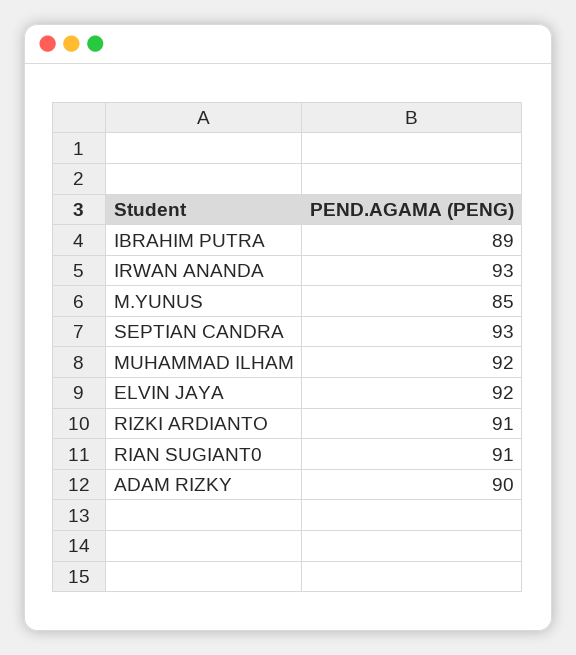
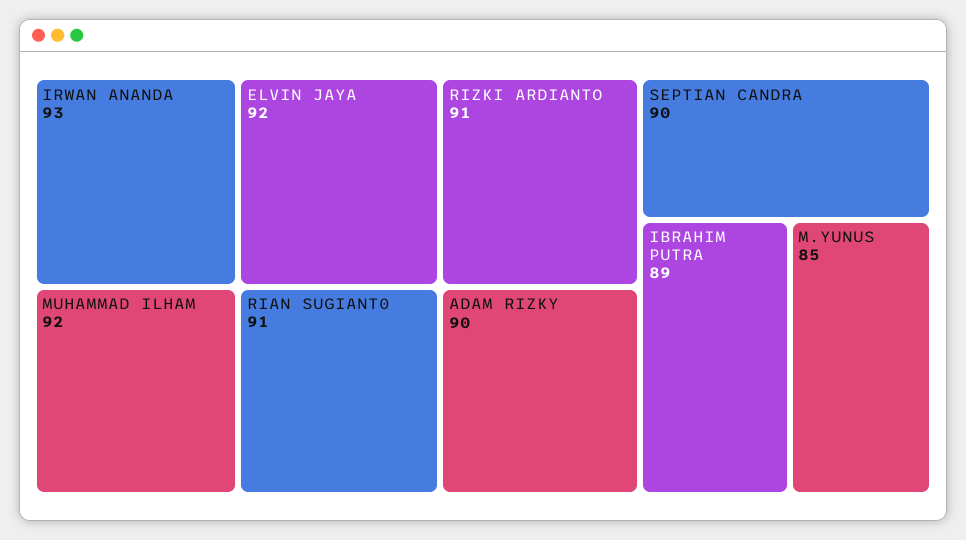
SEPTIAN CANDRA: 93 -> 90

